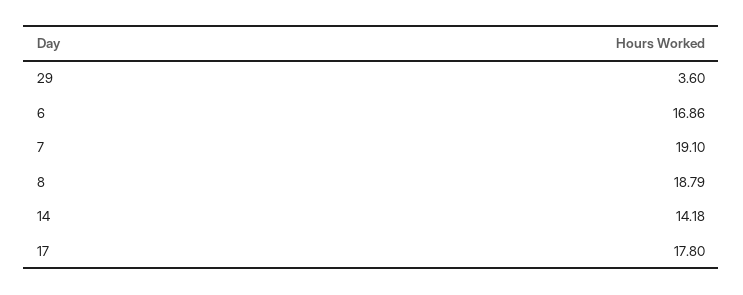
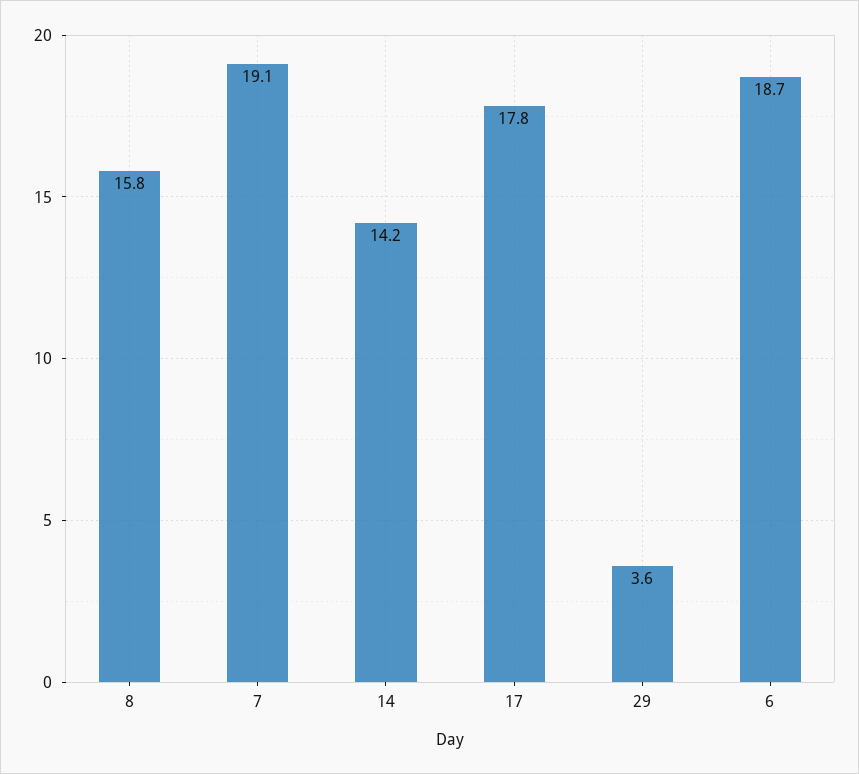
6: 16.86 -> 18.7
8: 18.79 -> 15.8

